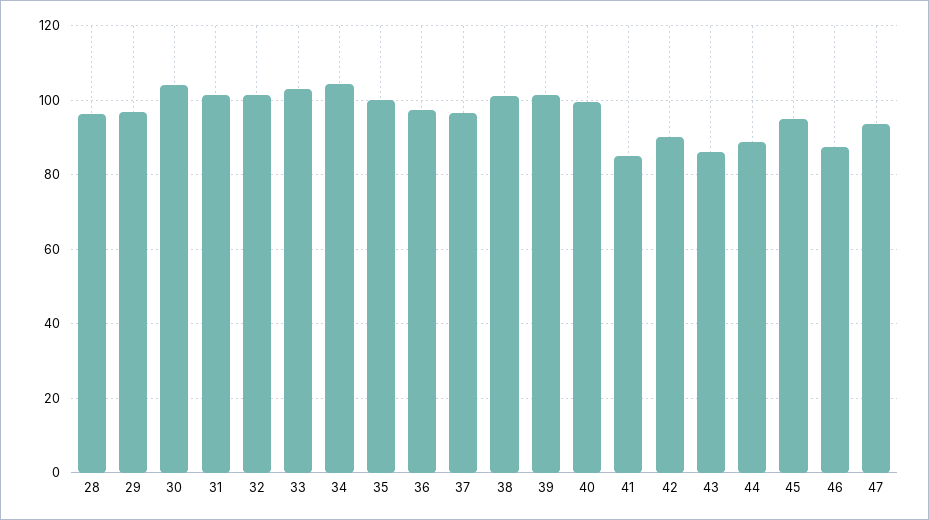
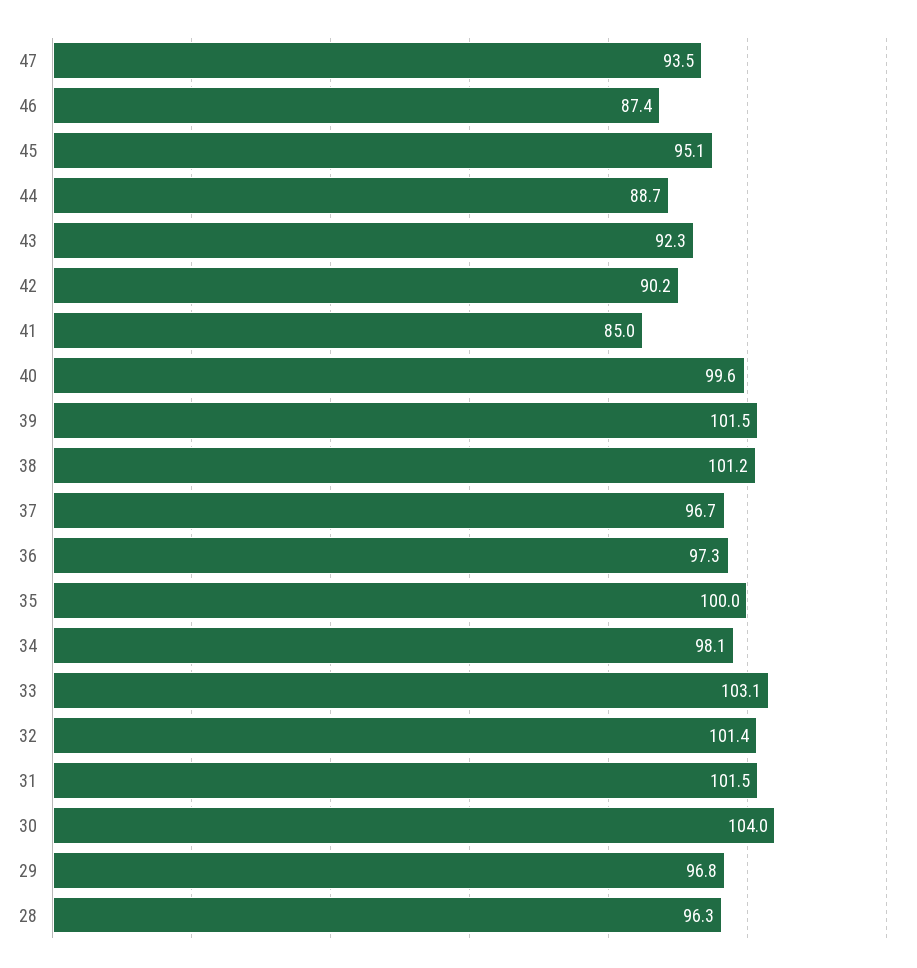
34: 104 -> 98.1
43: 86 -> 92.3

